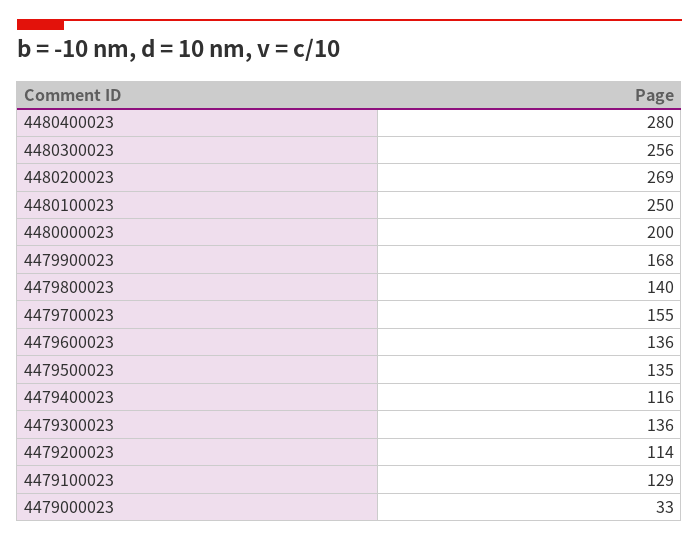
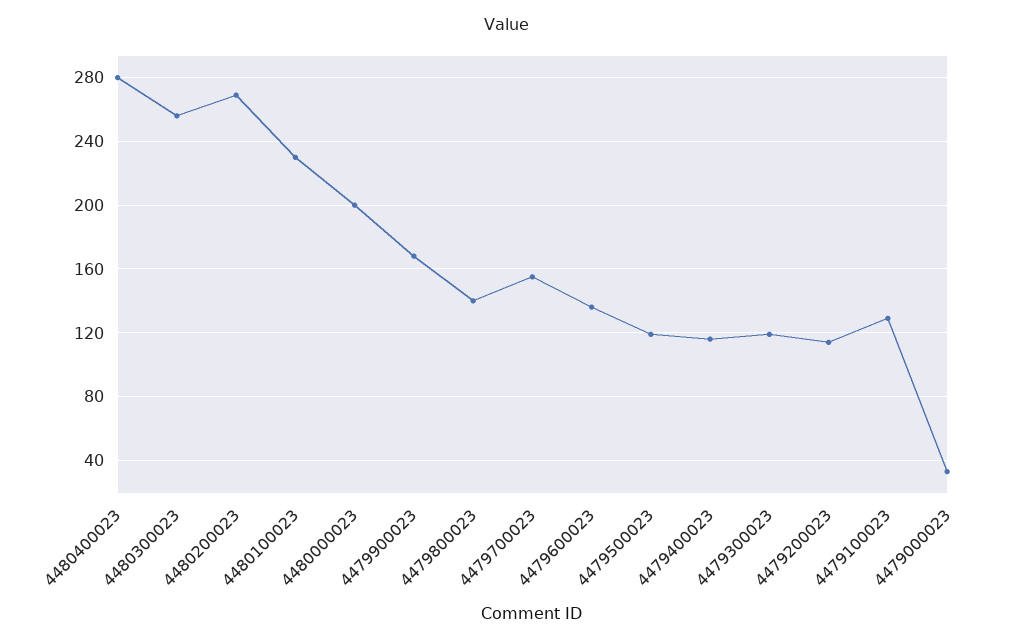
4480100023: 250 -> 230
4479500023: 135 -> 120
4479300023: 136 -> 120

